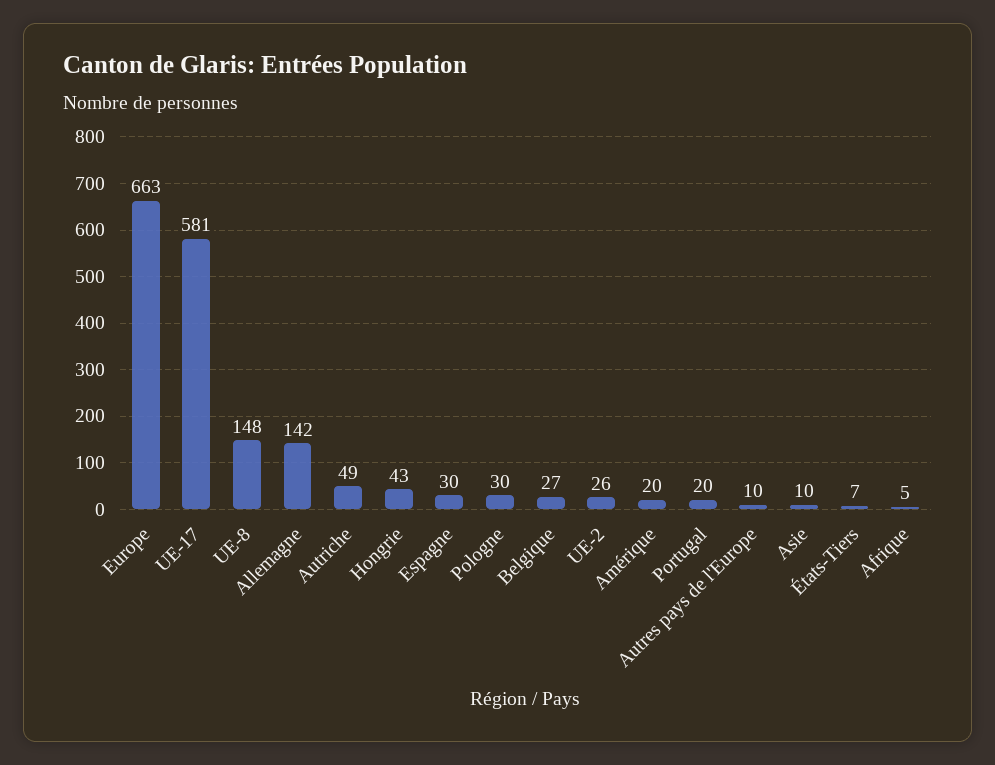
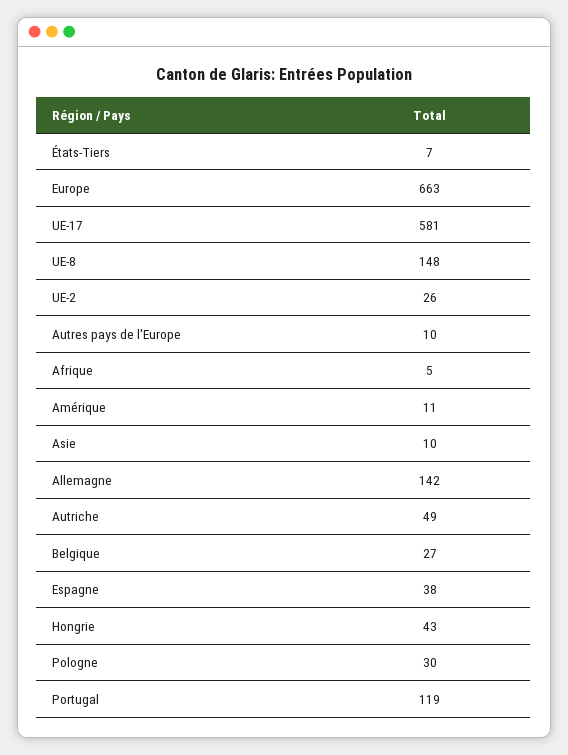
Espagne: 30 -> 38
Amérique: 20 -> 11
Portugal: 20 -> 119

